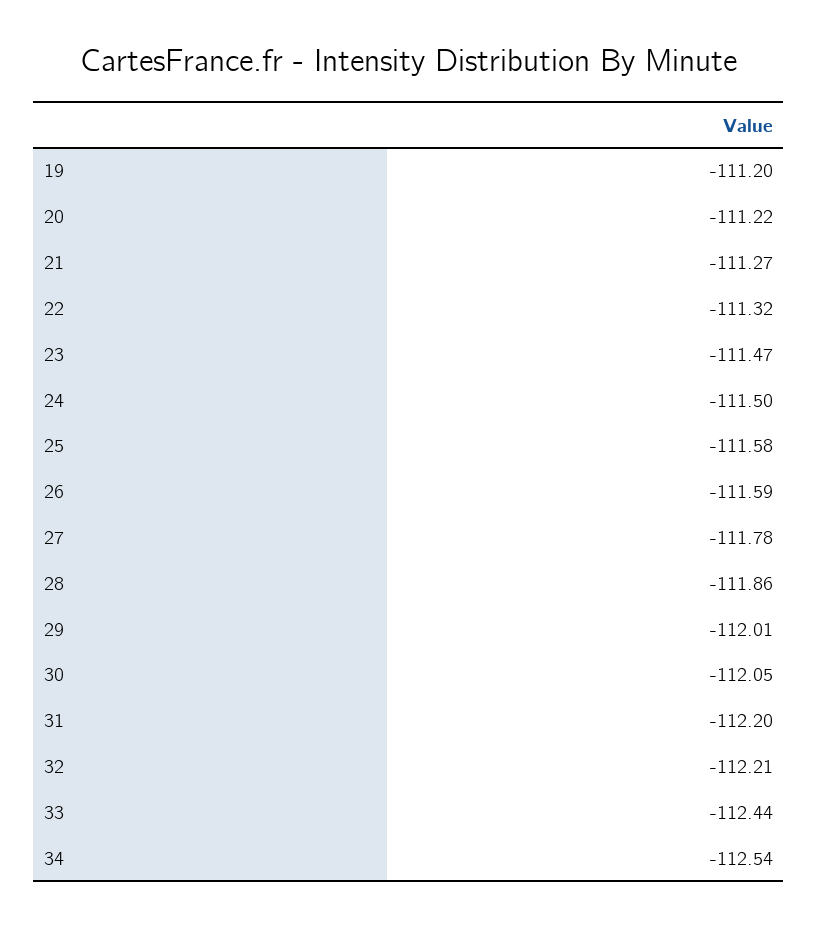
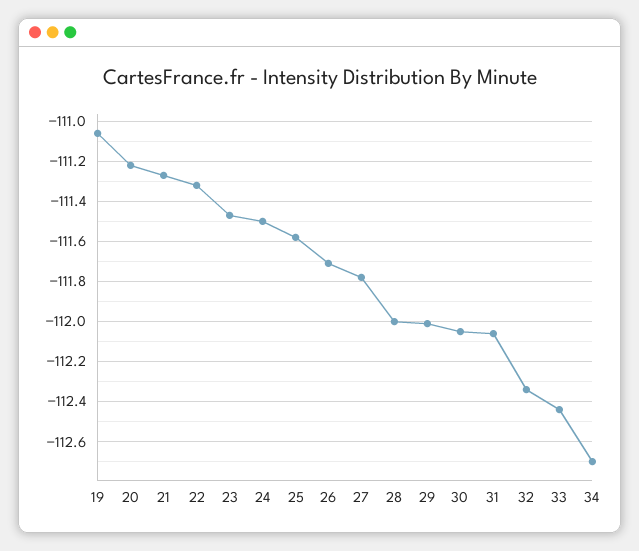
19: -111.2 -> -111.05
26: -111.59 -> -111.7
28: -111.86 -> -112
31: -112.2 -> -112.05
32: -112.21 -> -112.35
34: -112.54 -> -112.7

